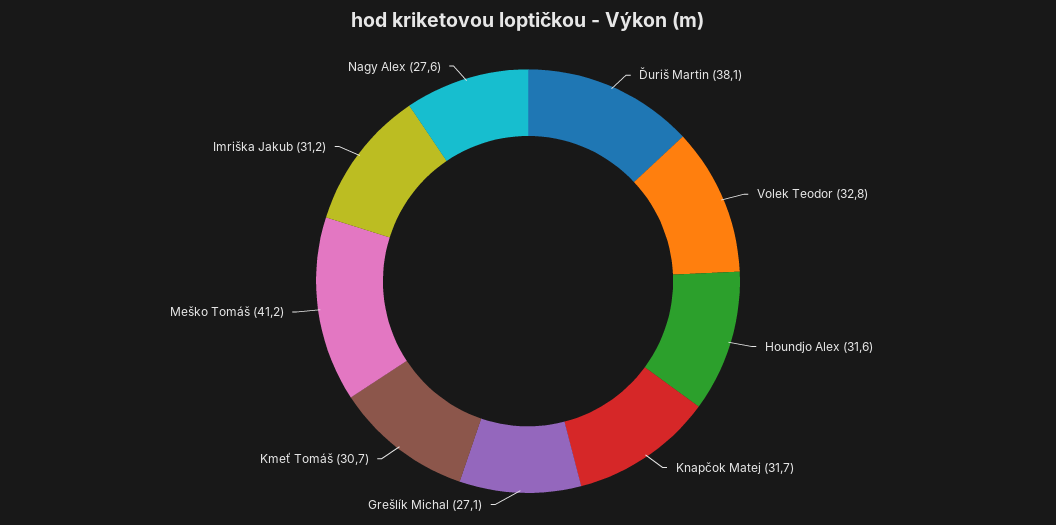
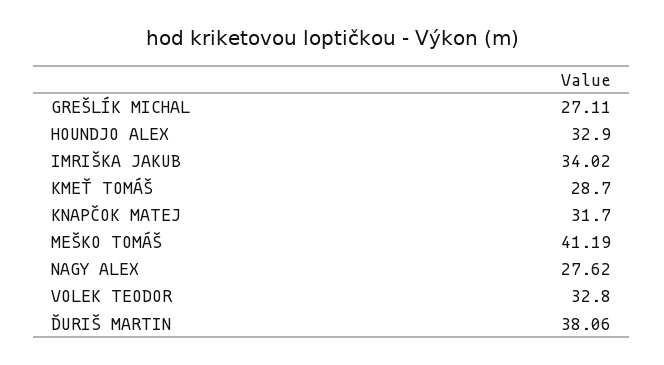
Houndjo Alex: 31.6 -> 32.9
Kmeť Tomáš: 30.7 -> 28.7
Imriška Jakub: 31.2 -> 34.02

